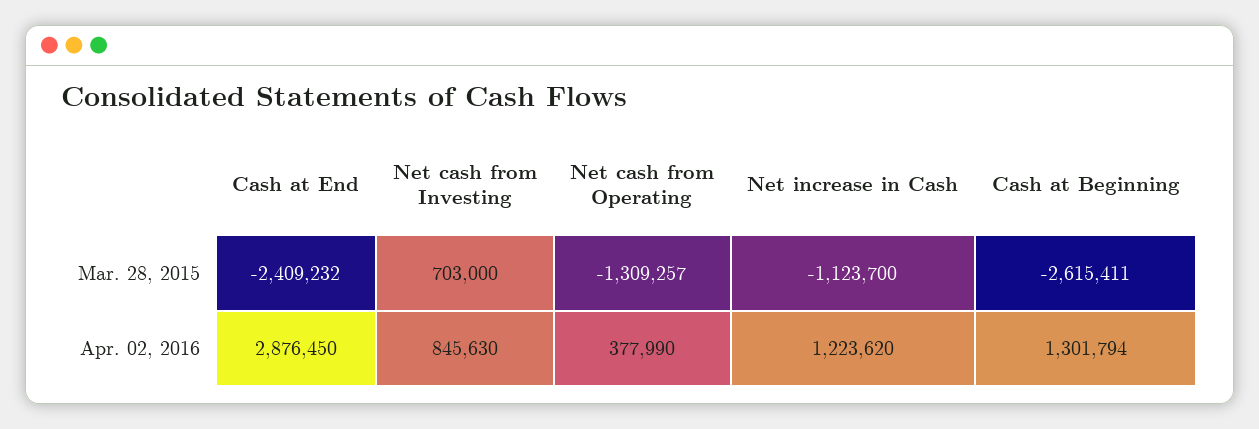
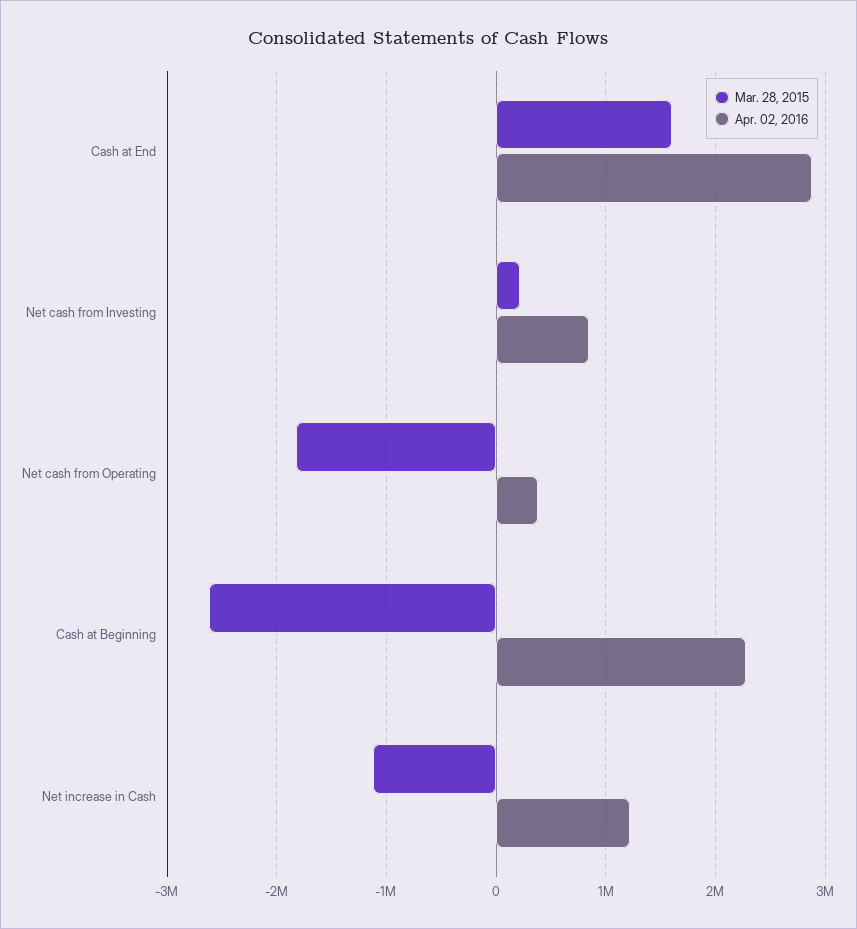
Mar. 28, 2015, Cash at End: -2409232 -> 1600000
Mar. 28, 2015, Net cash from Investing: 703000 -> 200000
Mar. 28, 2015, Net cash from Operating: -1309257 -> -1800000
Apr. 02, 2016, Cash at Beginning: 1301794 -> 2300000

